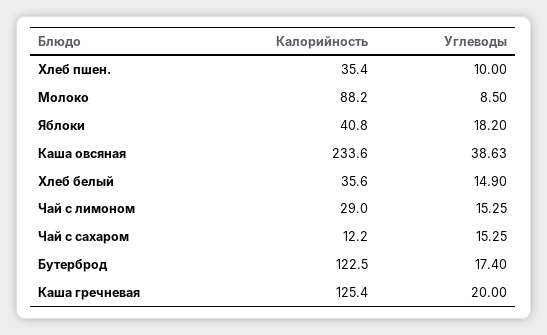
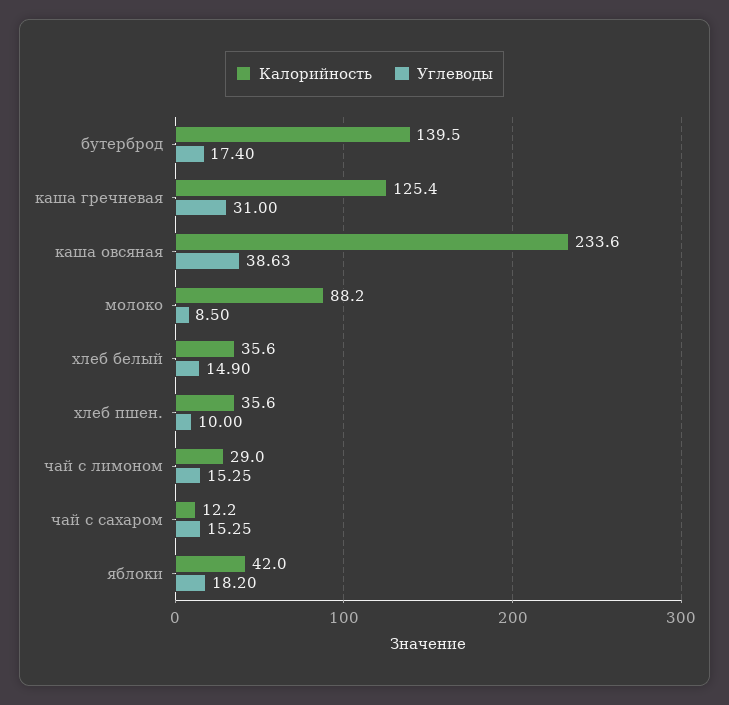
Калорийность, Хлеб пшен.: 35.4 -> 35.6
Калорийность, Яблоки: 40.8 -> 42
Калорийность, Бутерброд: 122.5 -> 139.5
Углеводы, Каша гречневая: 20 -> 31

